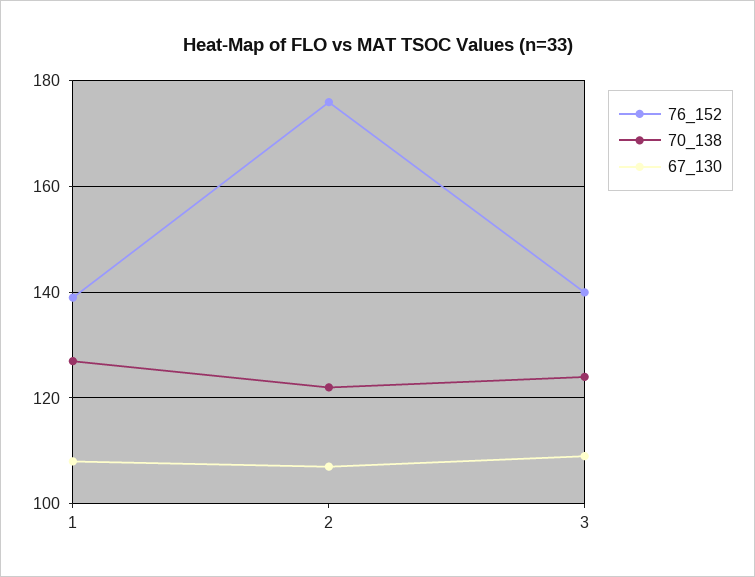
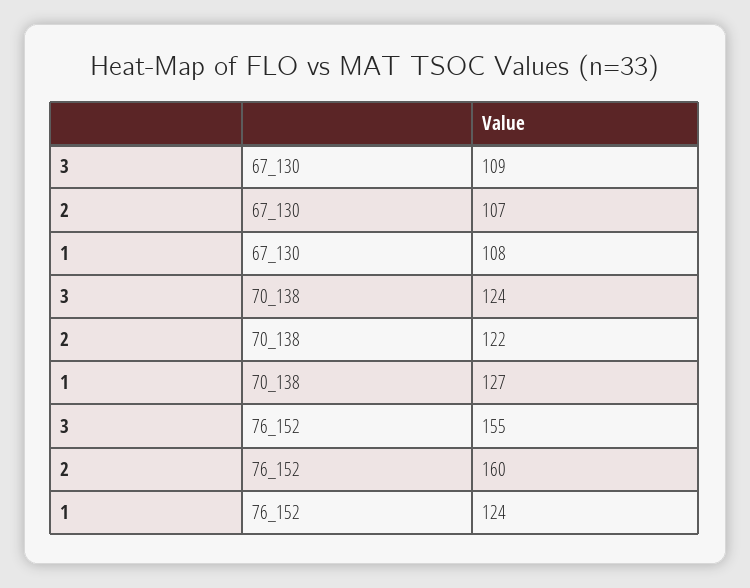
76_152, 1: 140 -> 124
76_152, 2: 175 -> 160
76_152, 3: 140 -> 155

